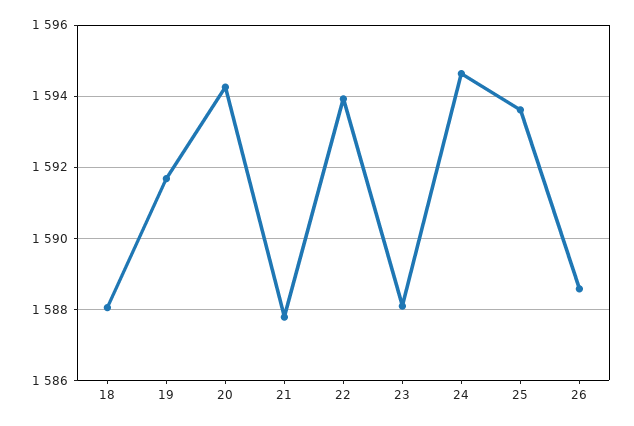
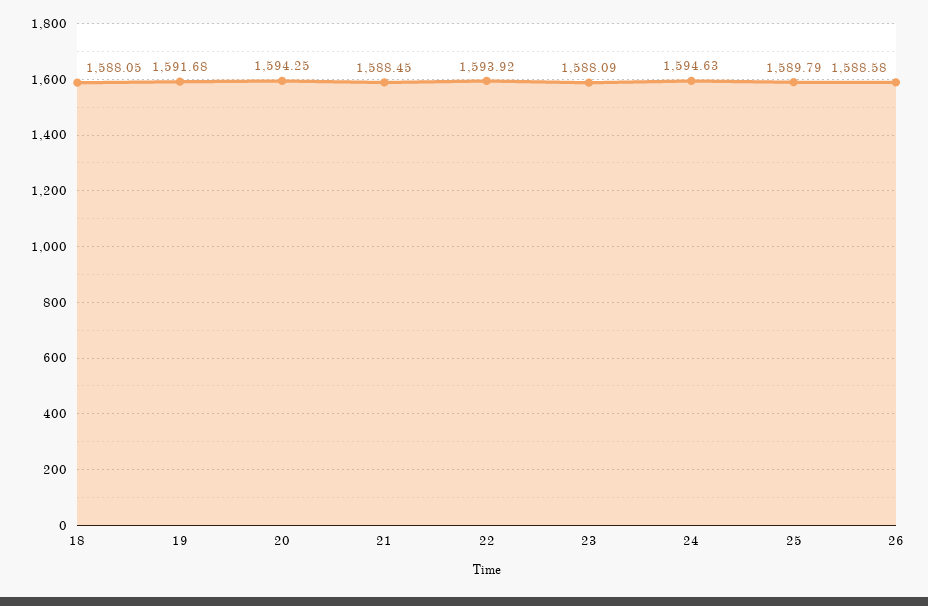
21: 1587.8 -> 1588.45
25: 1593.6 -> 1589.79

